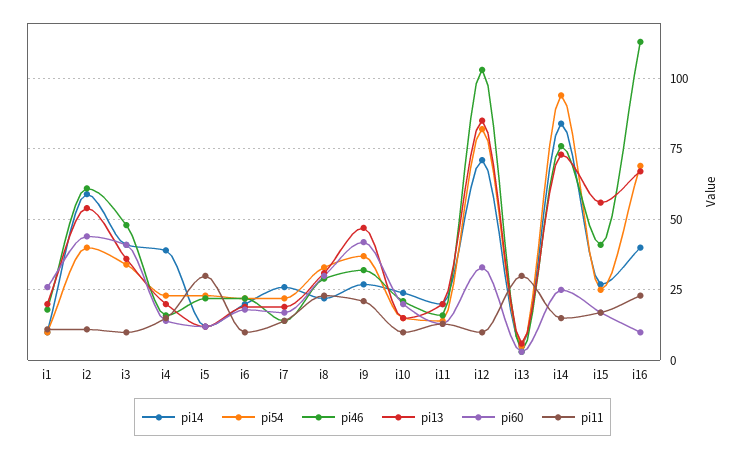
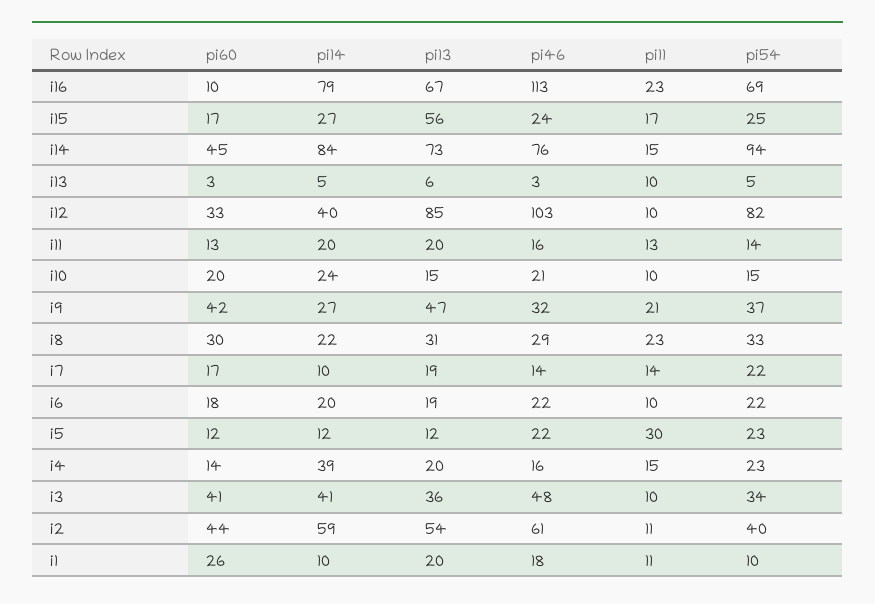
pi14, i7: 25 -> 10
pi14, i12: 70 -> 40
pi11, i13: 30 -> 10
pi60, i14: 25 -> 45
pi46, i15: 40 -> 24
pi14, i16: 40 -> 79

